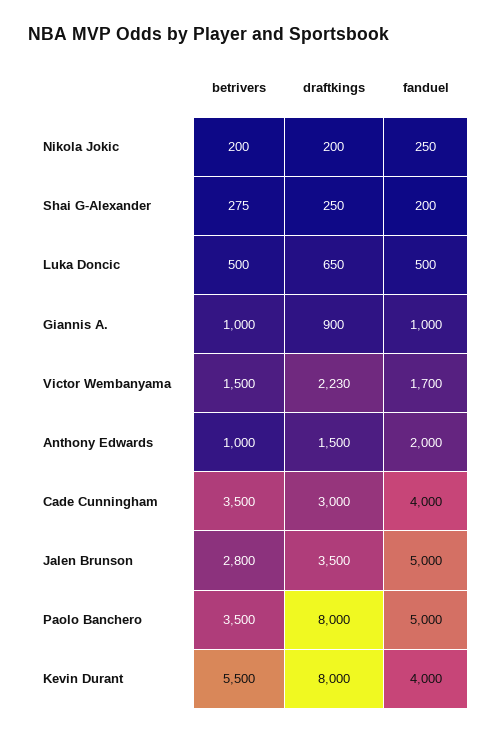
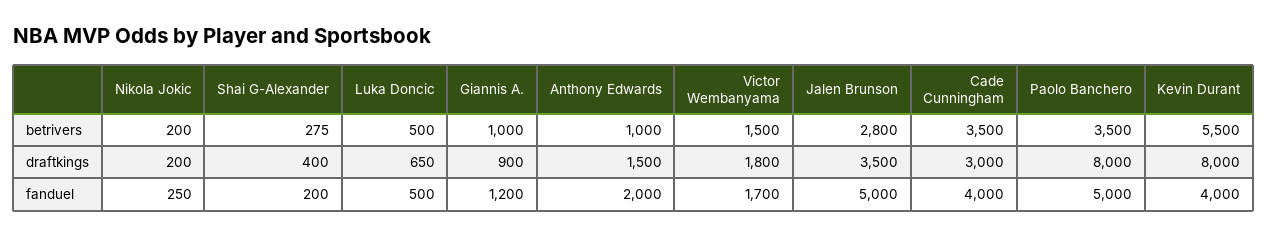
draftkings, Shai G-Alexander: 250 -> 400
fanduel, Giannis A.: 1000 -> 1200
draftkings, Victor Wembanyama: 2230 -> 1800

